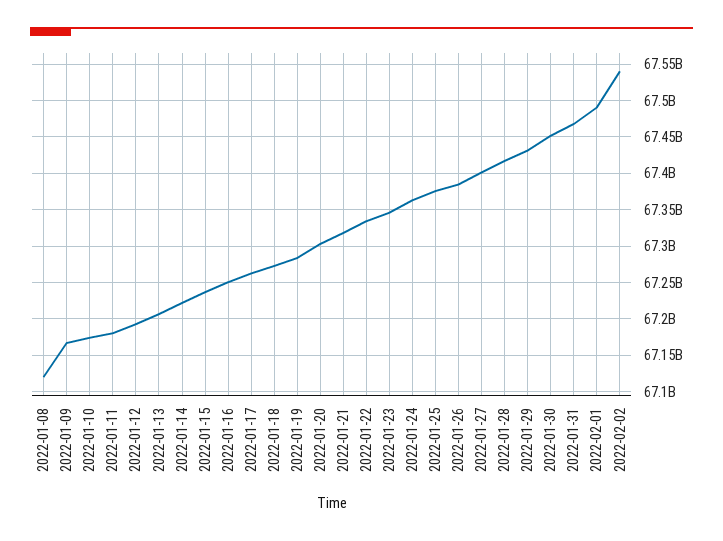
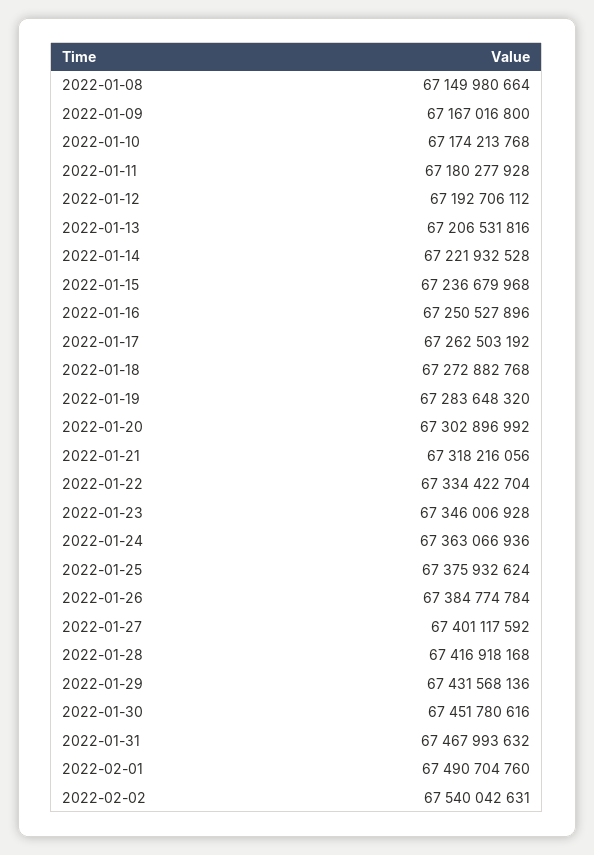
2022-01-08: 67120000000 -> 67149980664

